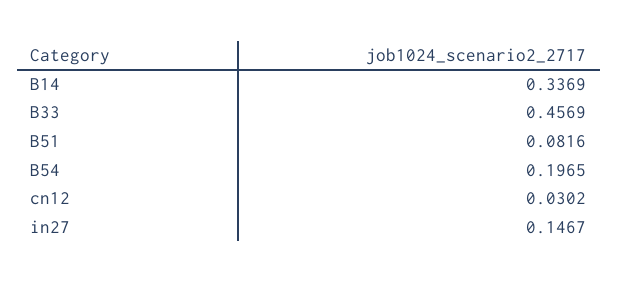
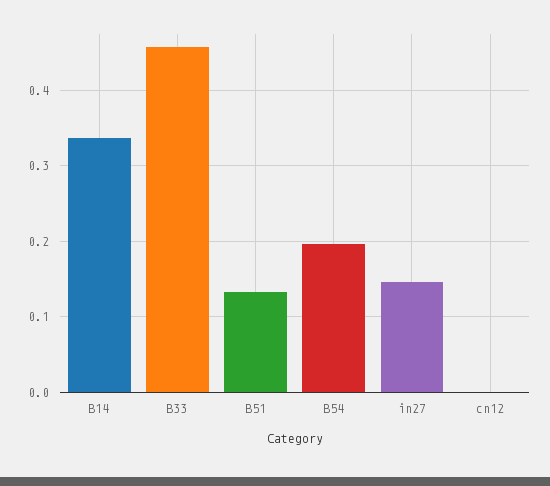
B51: 0.0816 -> 0.13
cn12: 0.0302 -> 0

